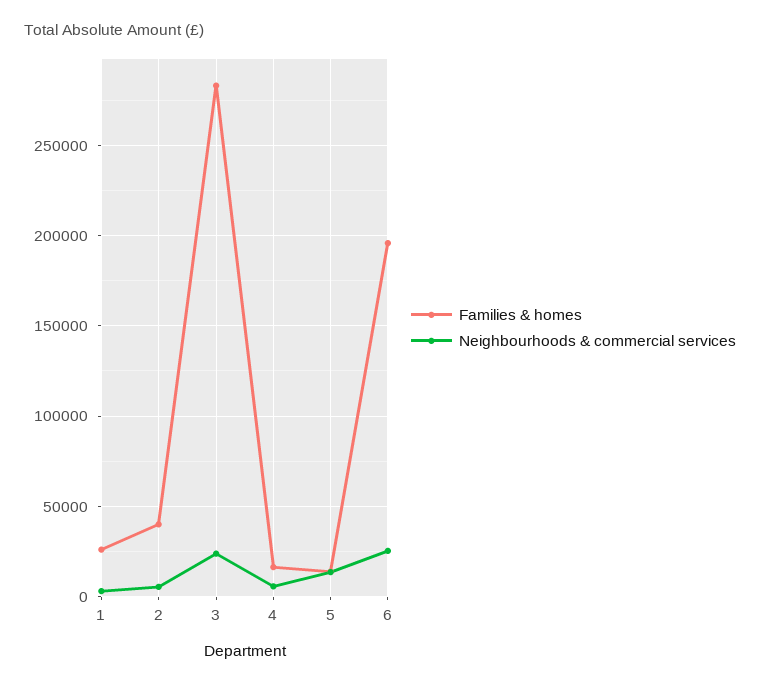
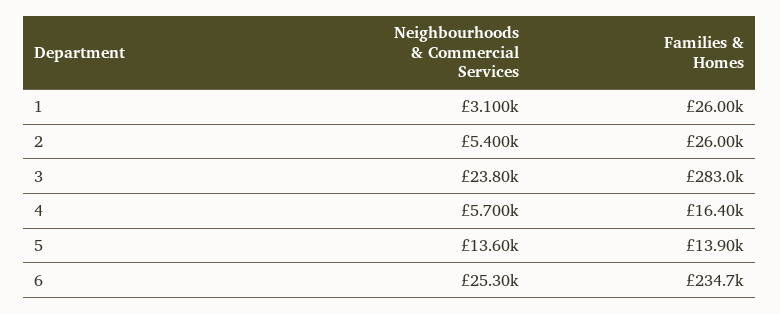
Families & homes, 2: 40000 -> 26000
Families & homes, 6: 195000 -> 234700

